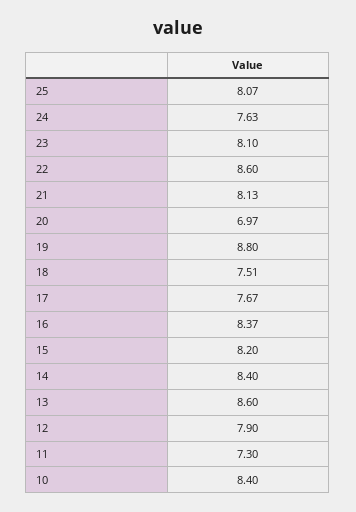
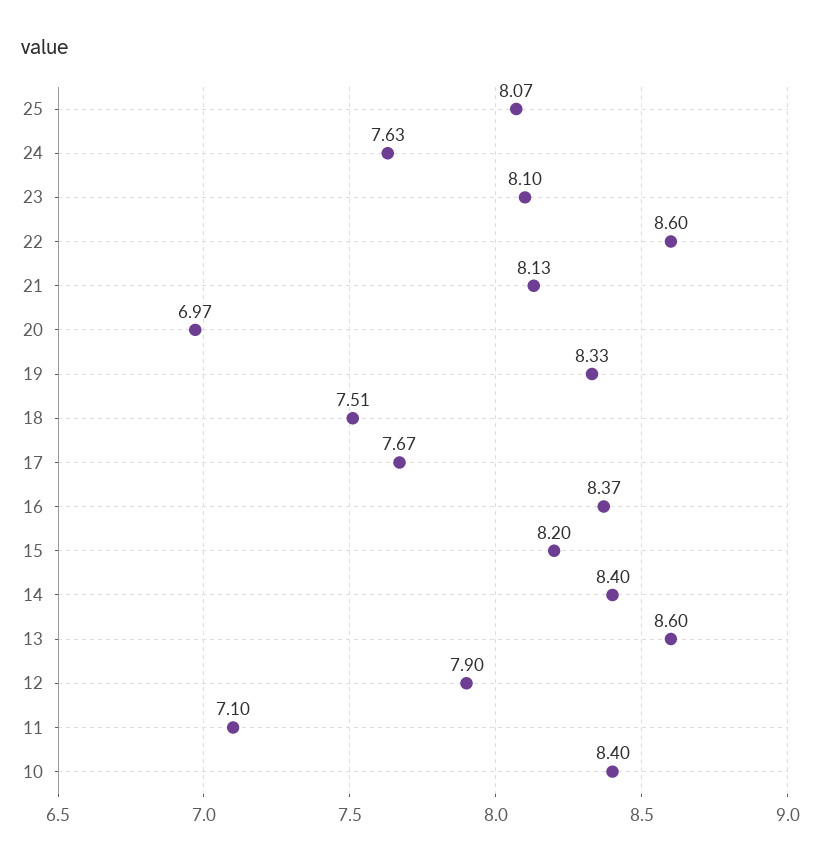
19: 8.8 -> 8.33
11: 7.3 -> 7.1

